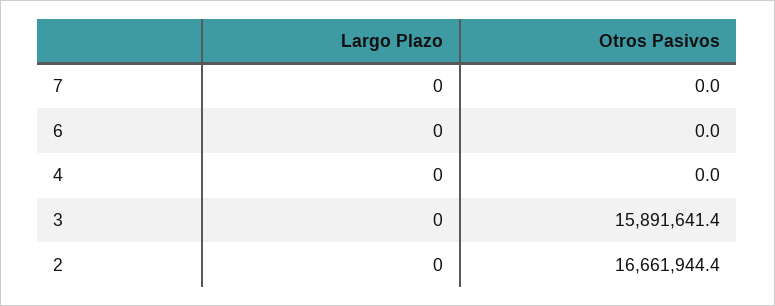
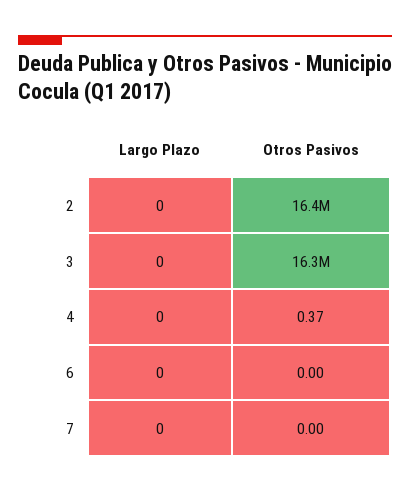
Otros Pasivos, 4: 0 -> 0.37
Otros Pasivos, 3: 15891641.4 -> 16300000
Otros Pasivos, 2: 16661944.4 -> 16400000

